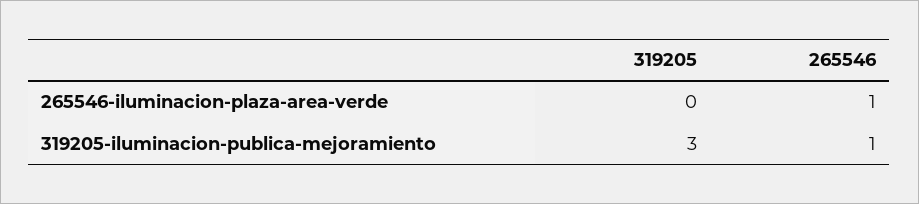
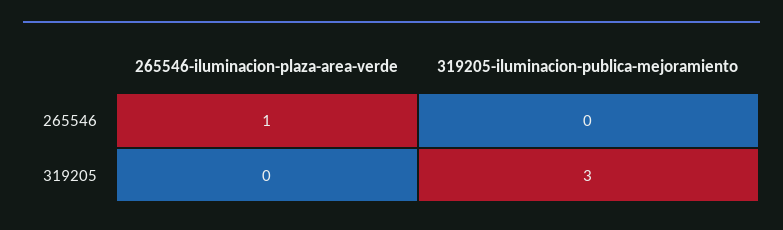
265546, 319205-iluminacion-publica-mejoramiento: 1 -> 0

